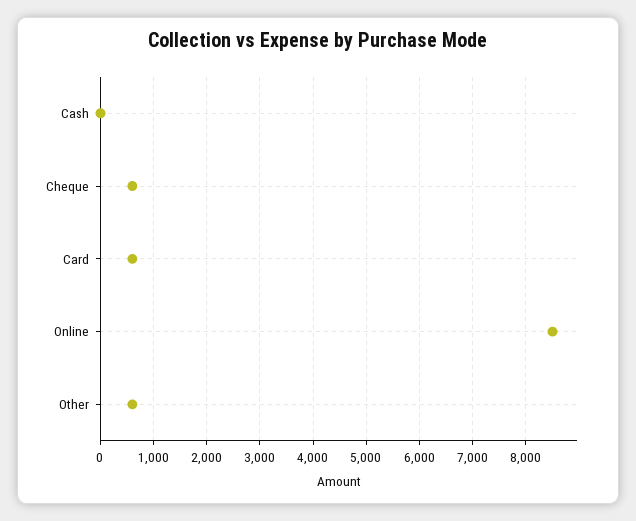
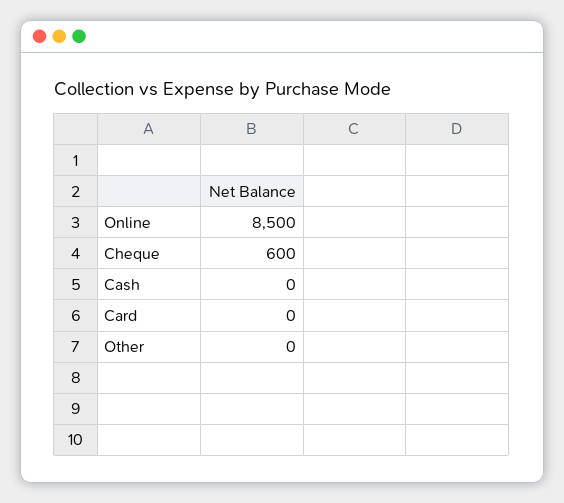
Card: 600 -> 0
Other: 600 -> 0

